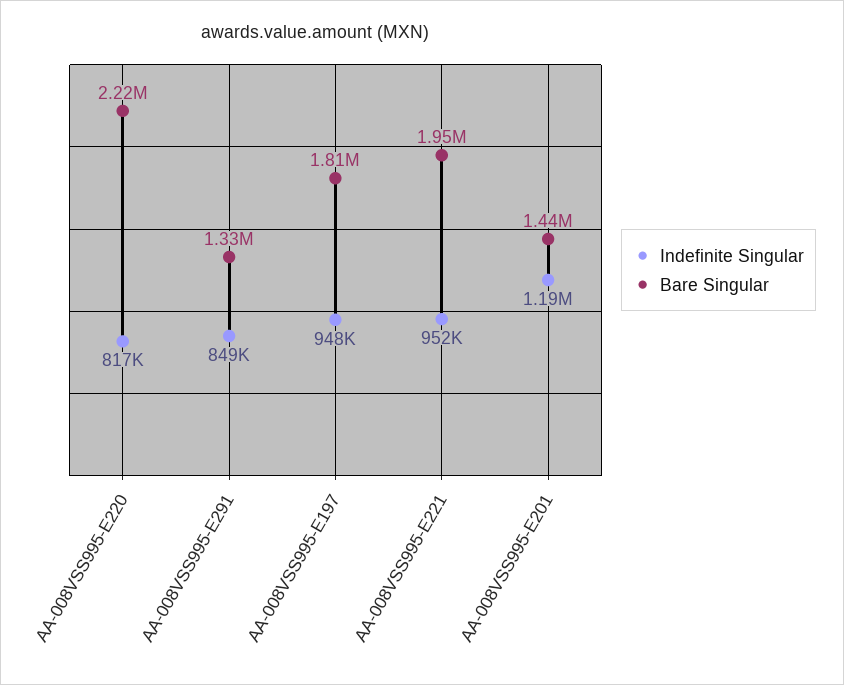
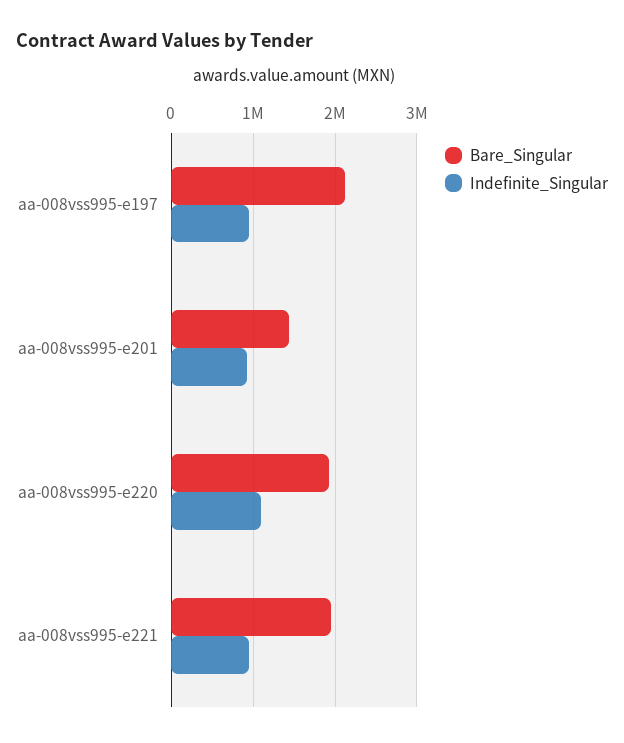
Indefinite Singular, AA-008VSS995-E220: 817000 -> 1100000
Bare Singular, AA-008VSS995-E220: 2220000 -> 1900000
Indefinite Singular, AA-008VSS995-E291: 849000 -> none
Bare Singular, AA-008VSS995-E291: 1330000 -> none
Bare Singular, AA-008VSS995-E197: 1810000 -> 2100000
Indefinite Singular, AA-008VSS995-E201: 1190000 -> 900000

